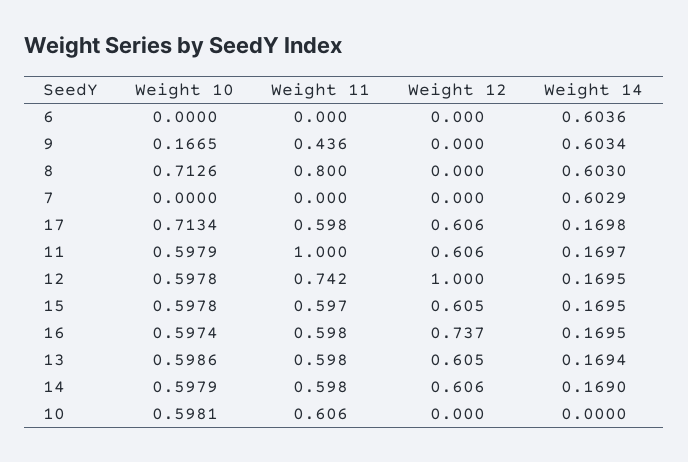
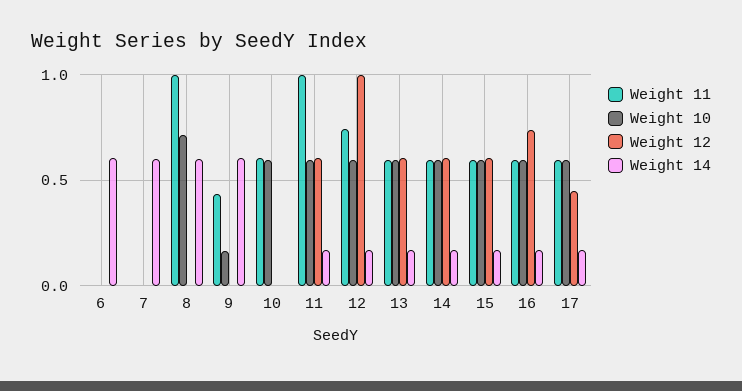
Weight 11, 8: 0.8 -> 1
Weight 10, 17: 0.7134 -> 0.6
Weight 12, 17: 0.606 -> 0.45

